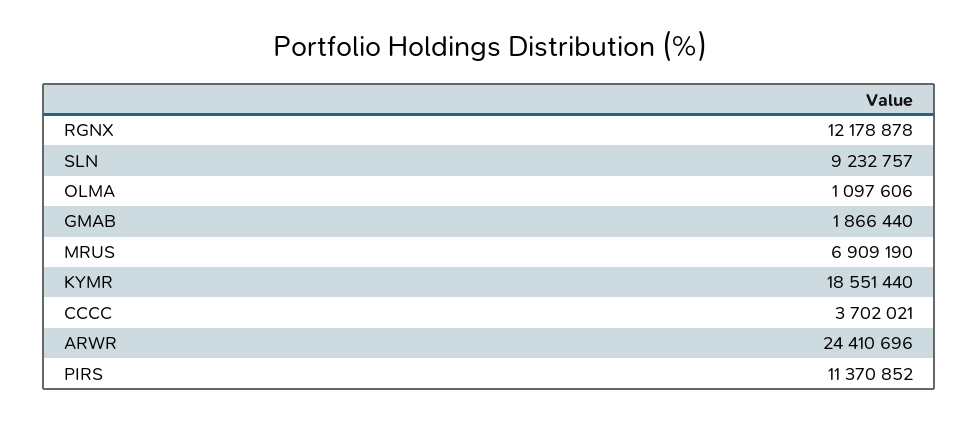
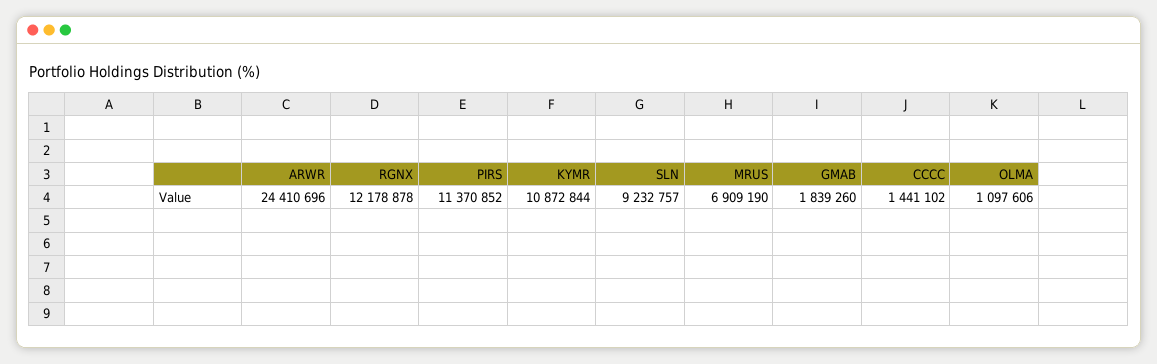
GMAB: 1866440 -> 1839260
KYMR: 18551440 -> 10872844
CCCC: 3702021 -> 1441102

